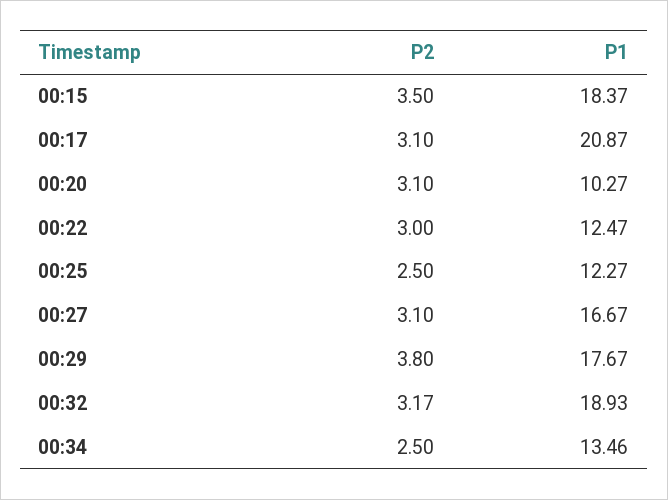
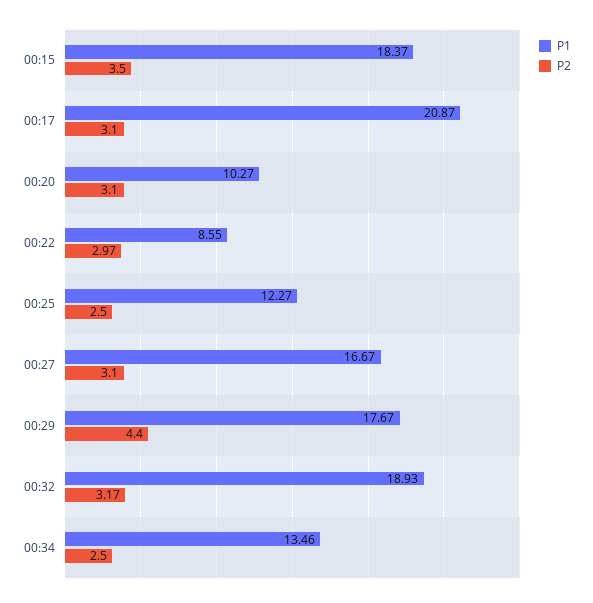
P2, 00:22: 3 -> 2.97
P1, 00:22: 12.47 -> 8.55
P2, 00:29: 3.8 -> 4.4

